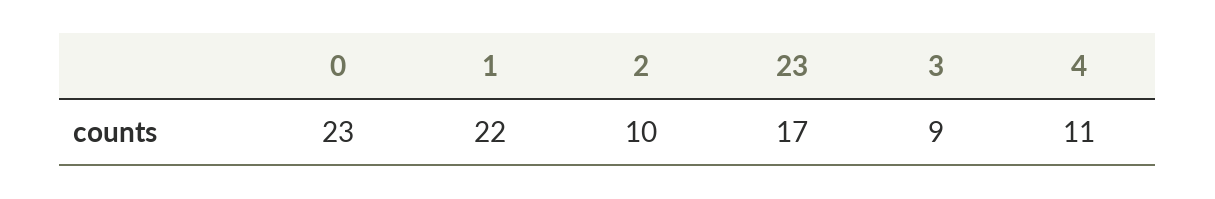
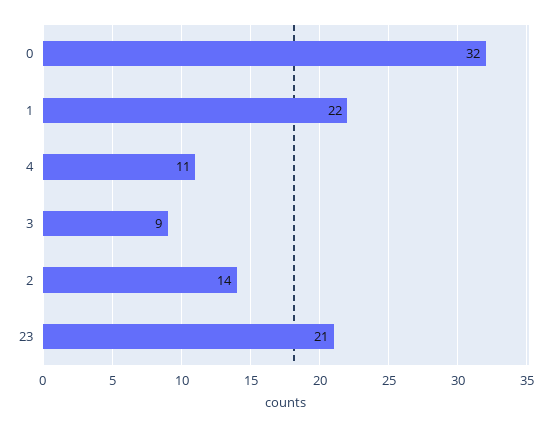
0: 23 -> 32
2: 10 -> 14
23: 17 -> 21

